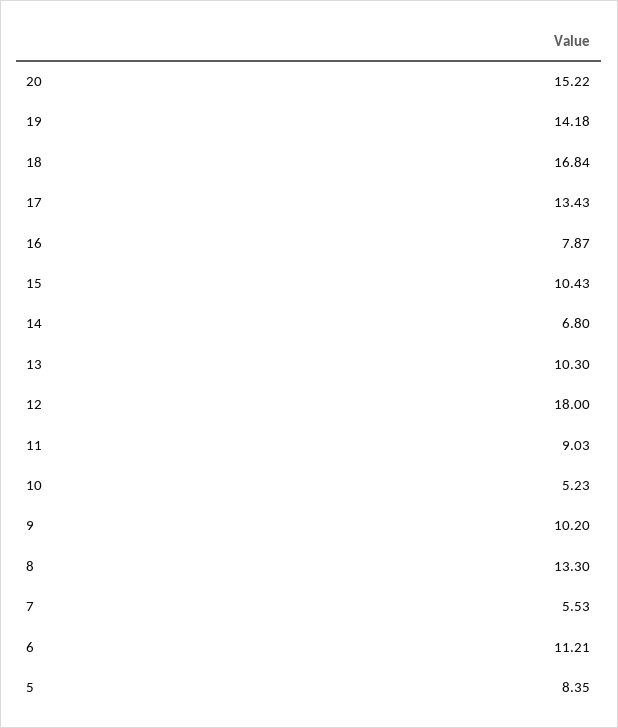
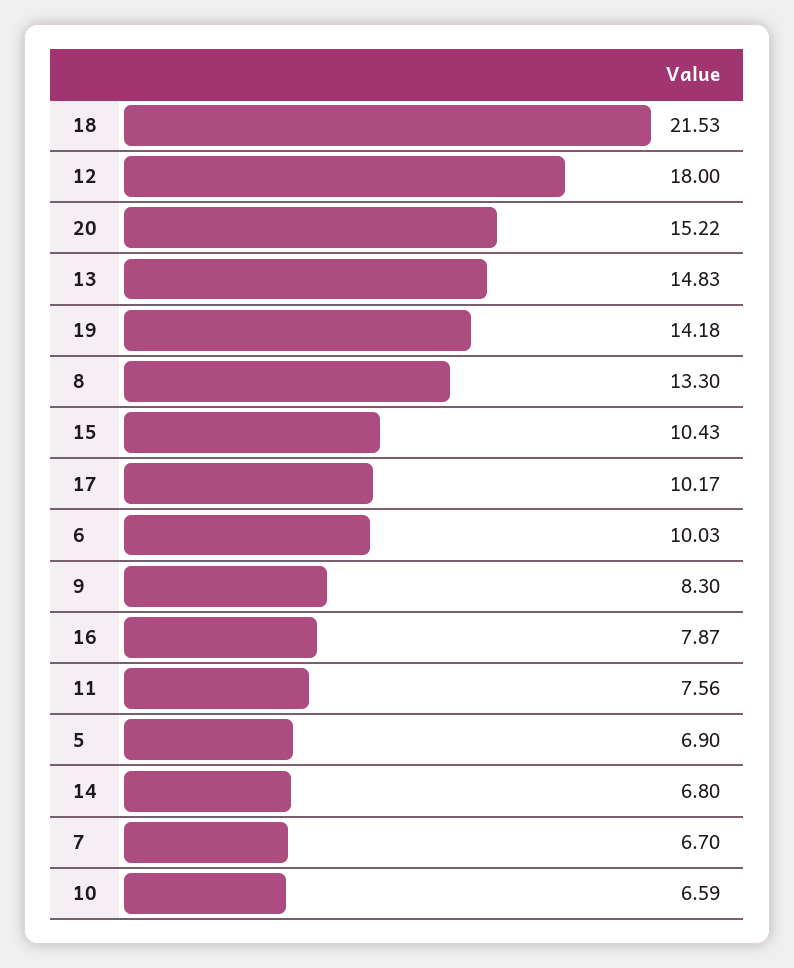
18: 16.84 -> 21.53
17: 13.43 -> 10.17
13: 10.3 -> 14.83
11: 9.03 -> 7.56
10: 5.23 -> 6.59
9: 10.2 -> 8.3
7: 5.53 -> 6.7
6: 11.21 -> 10.03
5: 8.35 -> 6.9

